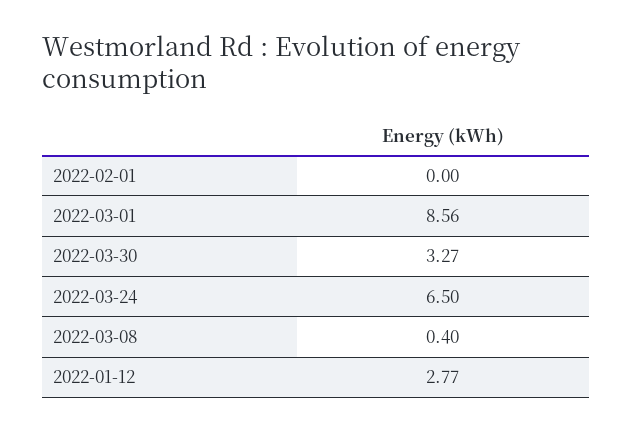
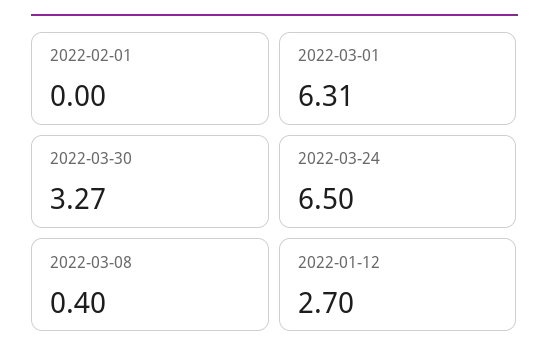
2022-03-01: 8.56 -> 6.31
2022-01-12: 2.77 -> 2.7

